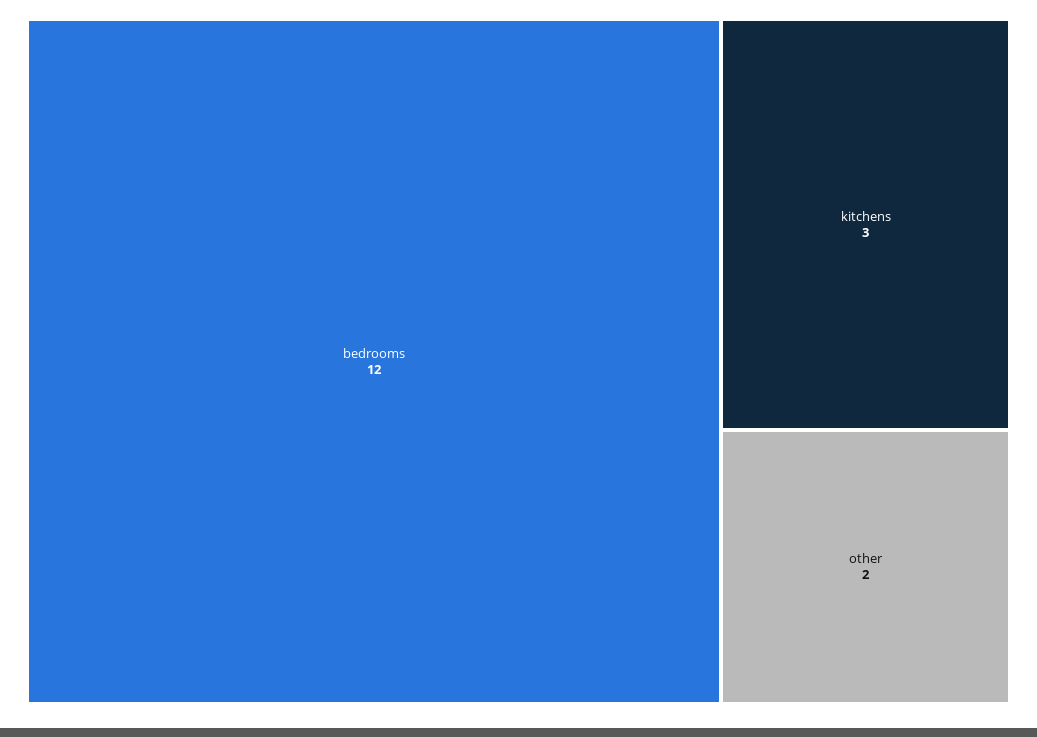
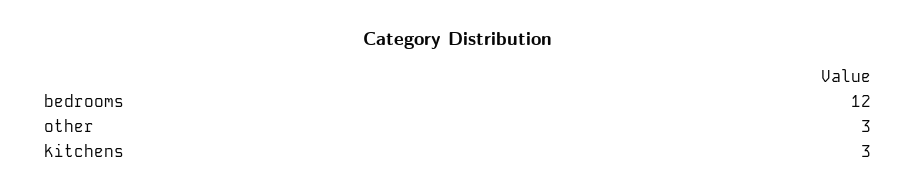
other: 2 -> 3

